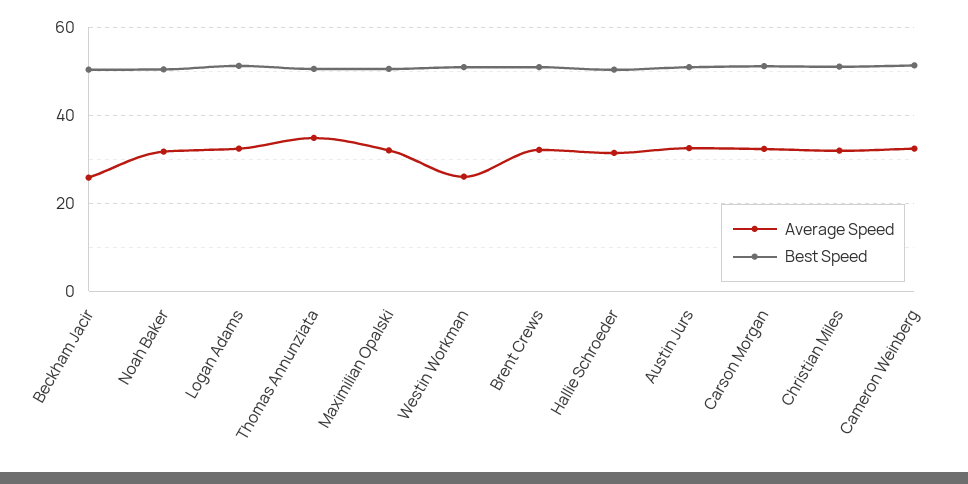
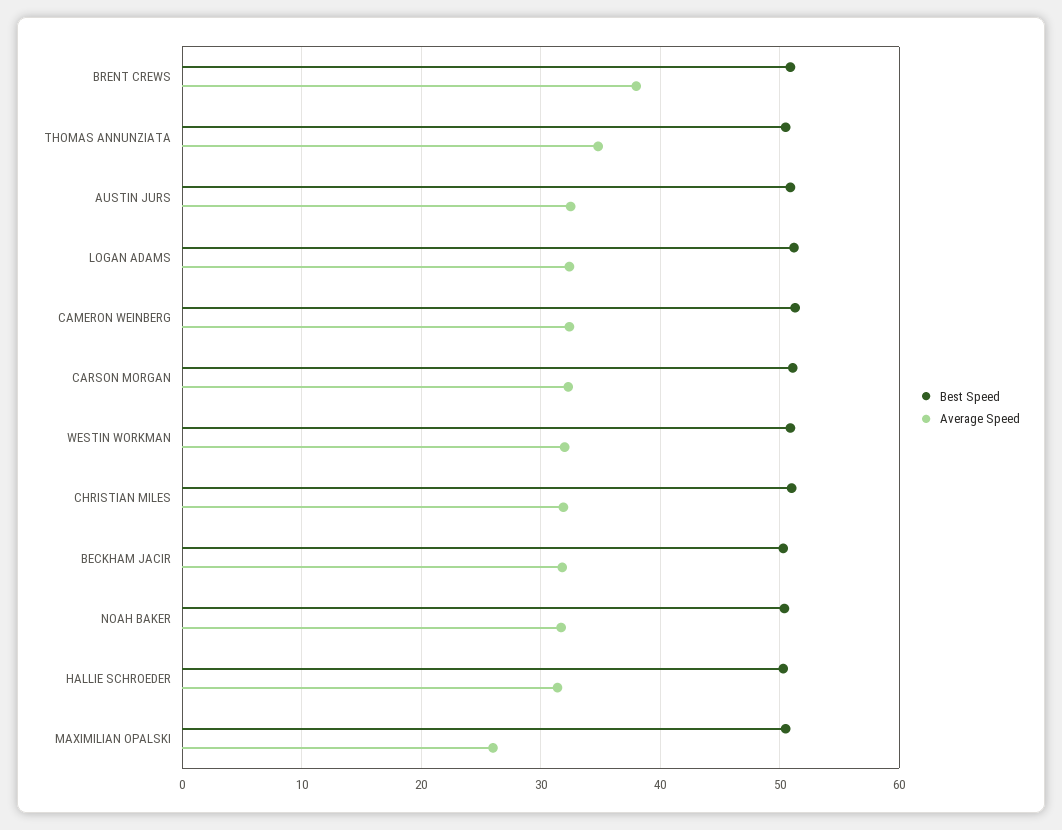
Average Speed, Beckham Jacir: 26 -> 32
Average Speed, Maximilian Opalski: 32 -> 26
Average Speed, Westin Workman: 26 -> 32
Average Speed, Brent Crews: 32 -> 38

